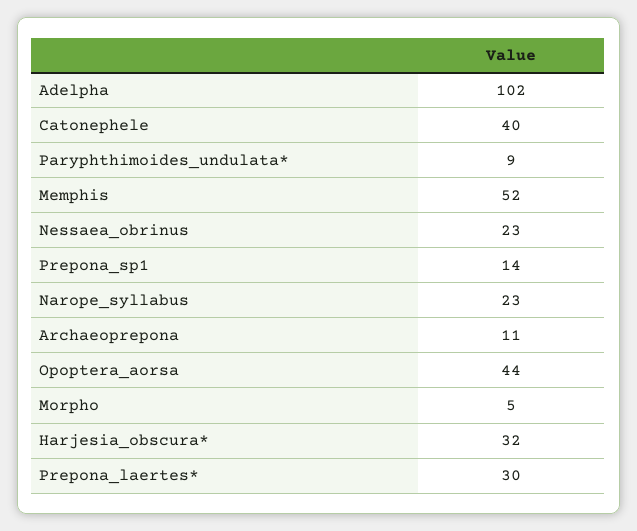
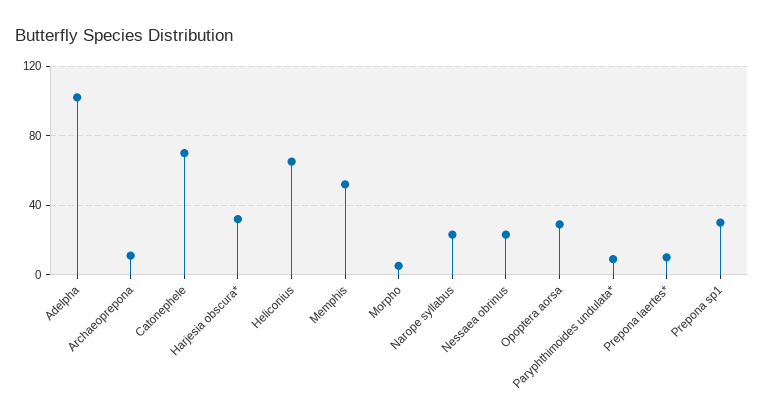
Catonephele: 40 -> 70
Prepona_sp1: 14 -> 30
Opoptera_aorsa: 44 -> 30
Prepona_laertes*: 30 -> 10
Heliconius: none -> 65

